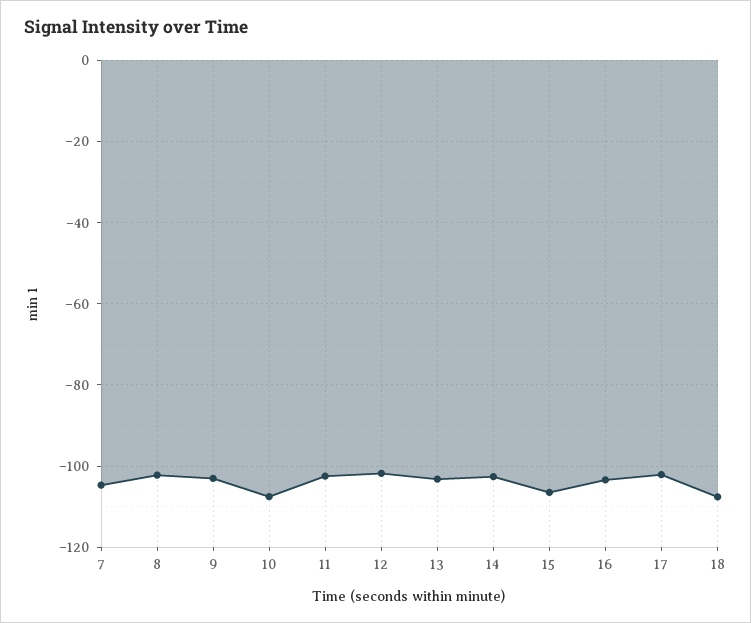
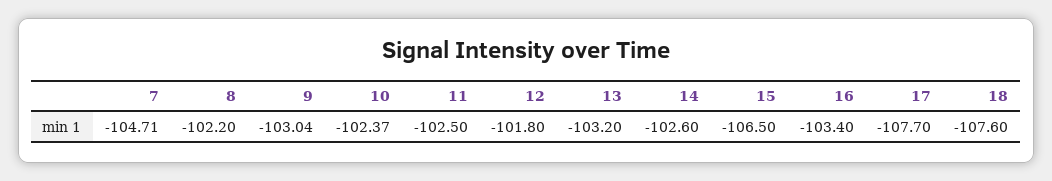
10: -108 -> -102.37
17: -102 -> -107.7

